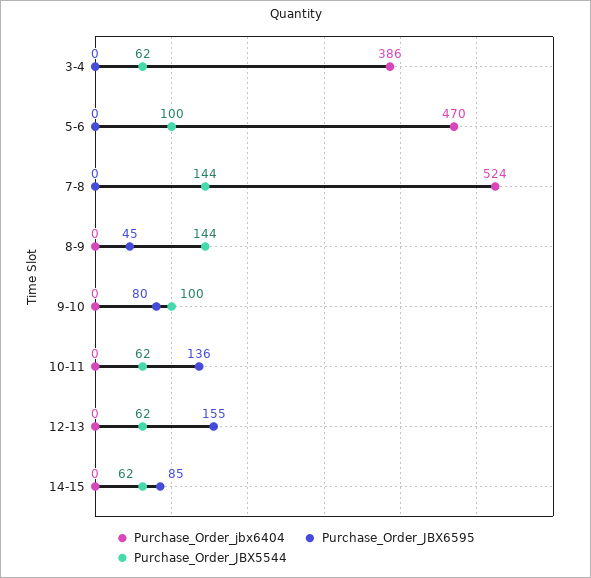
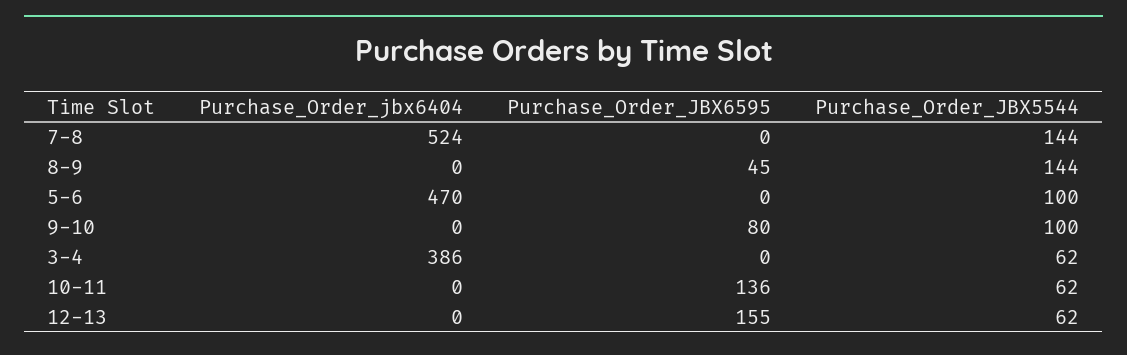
Purchase_Order_jbx6404, 14-15: 0 -> none
Purchase_Order_JBX6595, 14-15: 85 -> none
Purchase_Order_JBX5544, 14-15: 62 -> none

